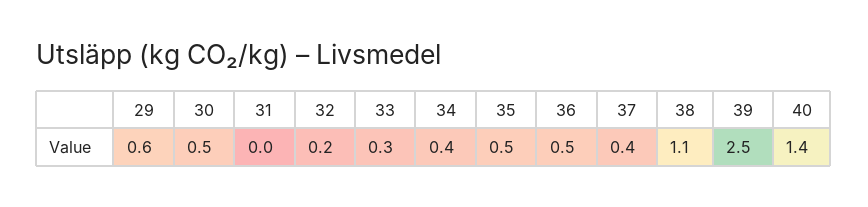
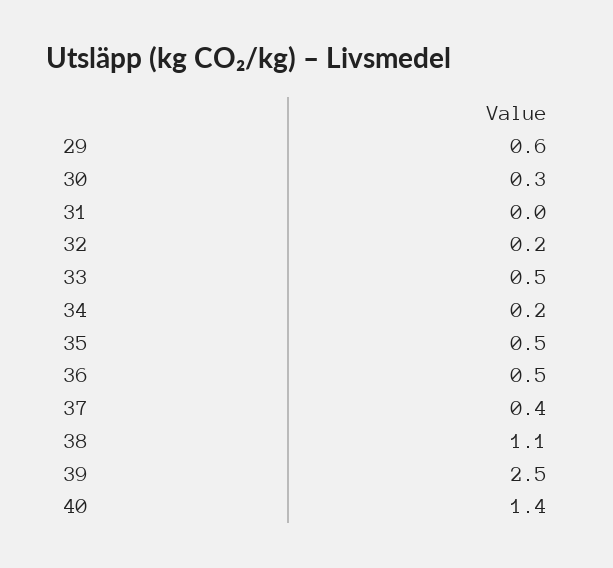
30: 0.5 -> 0.3
33: 0.3 -> 0.5
34: 0.4 -> 0.2

